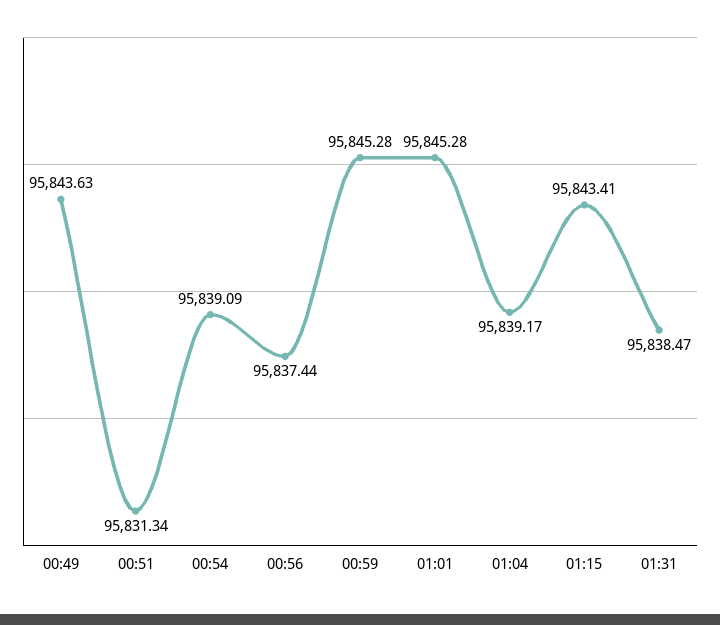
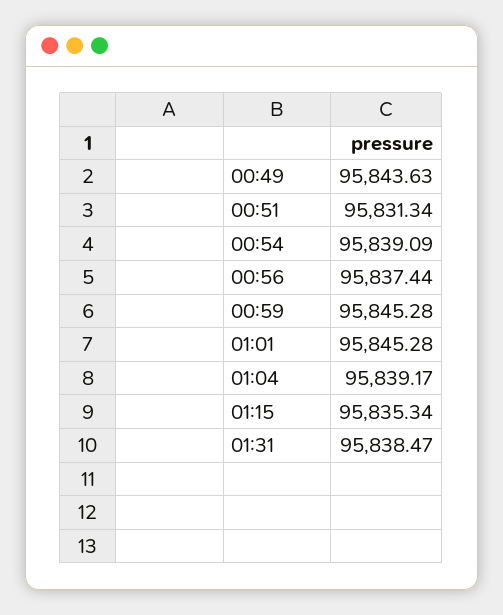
01:15: 95843.41 -> 95835.34

